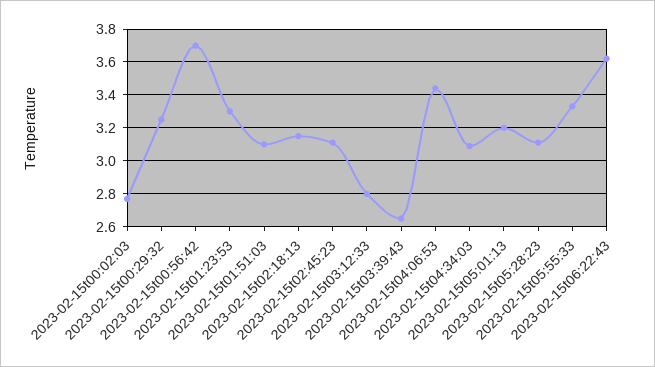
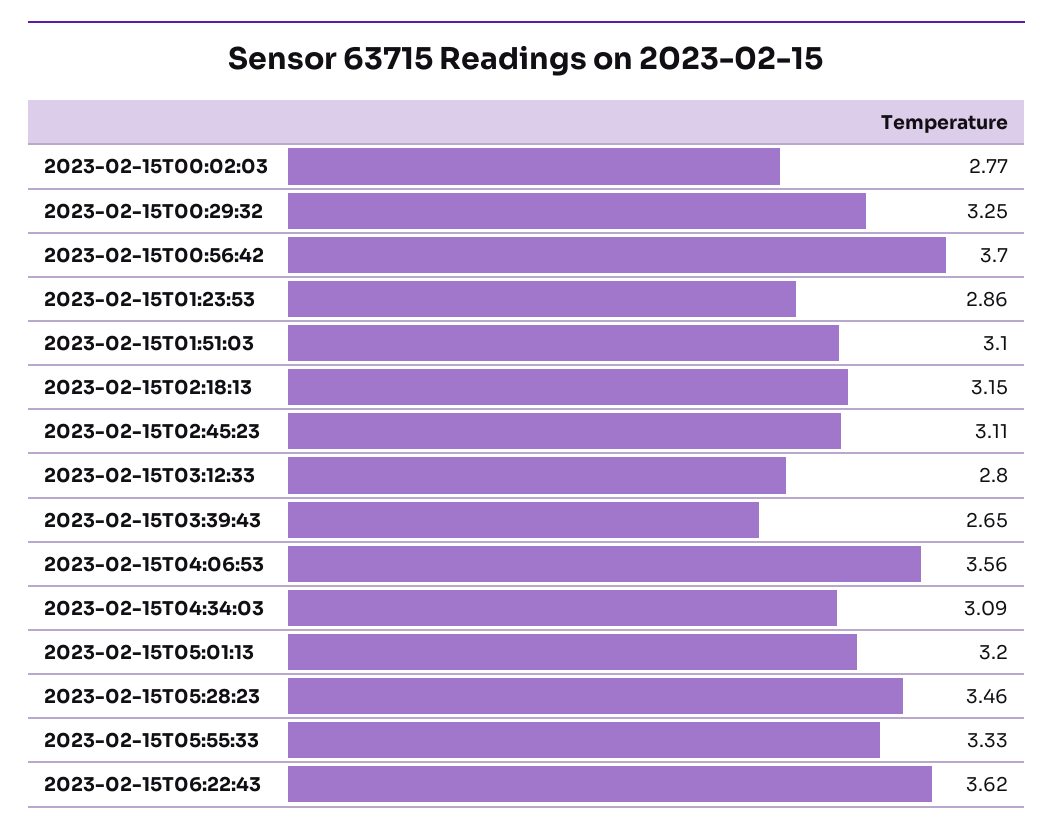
2023-02-15t01:23:53: 3.3 -> 2.86
2023-02-15t04:06:53: 3.45 -> 3.56
2023-02-15t05:28:23: 3.1 -> 3.46

